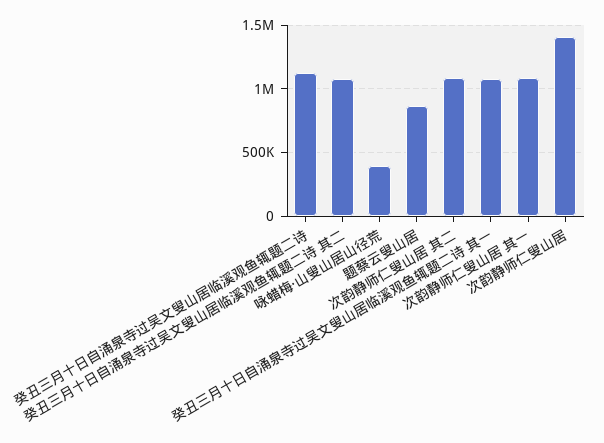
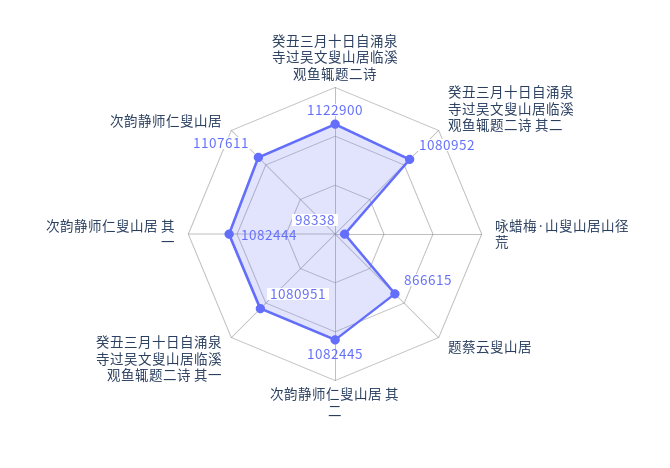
咏蜡梅·山叟山居山径荒: 400000 -> 98338
次韵静师仁叟山居: 1400000 -> 1107611

